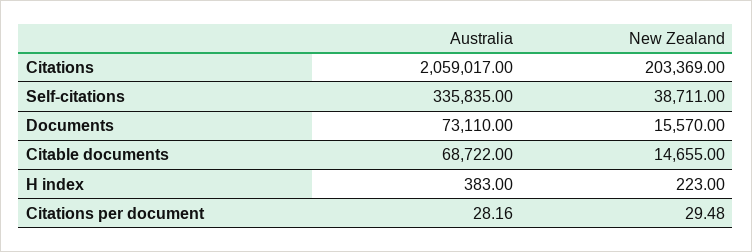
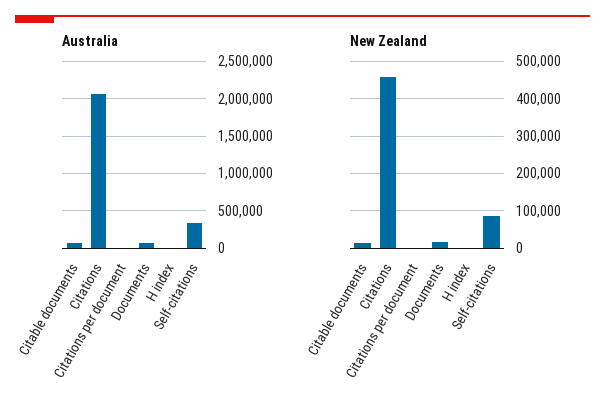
New Zealand, Citations: 203369 -> 460000
New Zealand, Self-citations: 38711 -> 80000

